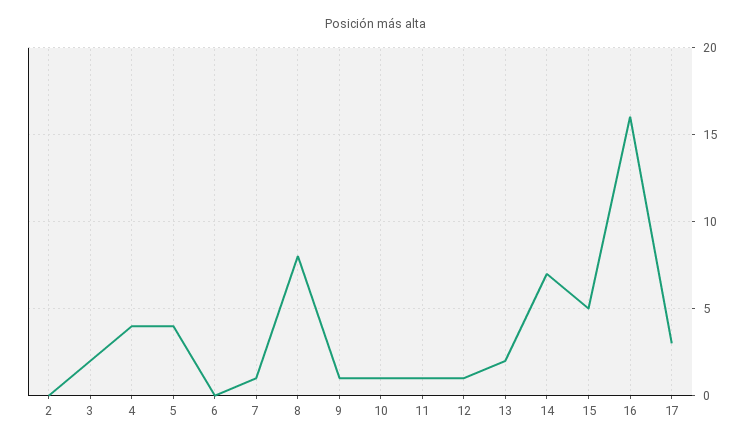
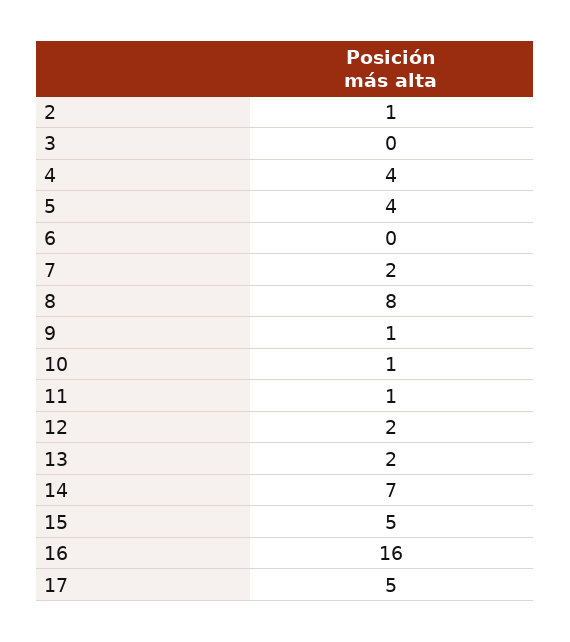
2: 0 -> 1
3: 2 -> 0
7: 1 -> 2
12: 1 -> 2
17: 3 -> 5

